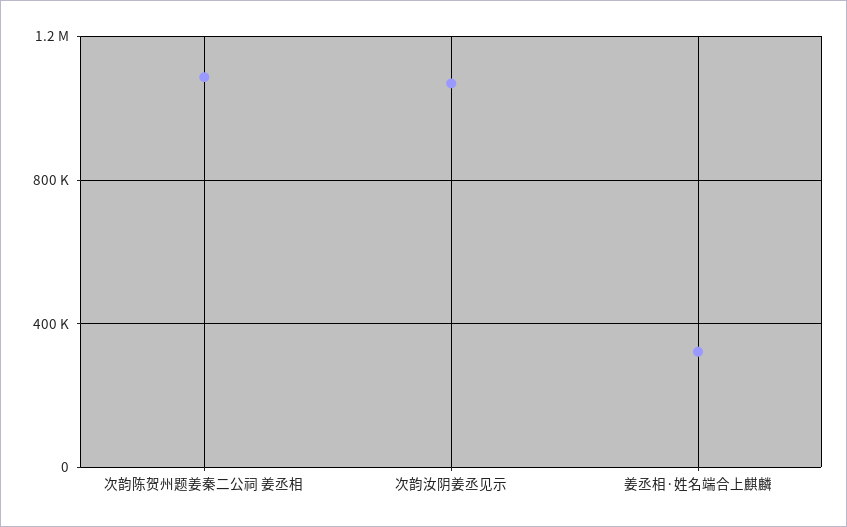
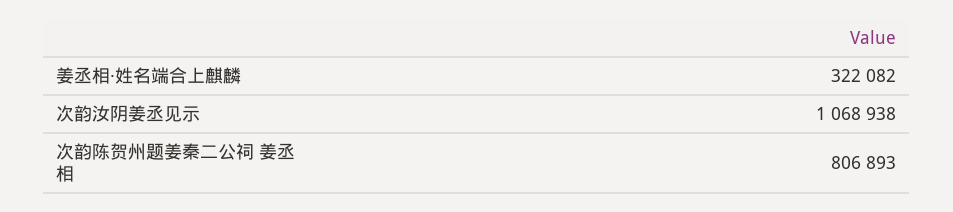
次韵陈贺州题姜秦二公祠 姜丞相: 1100000 -> 806893

